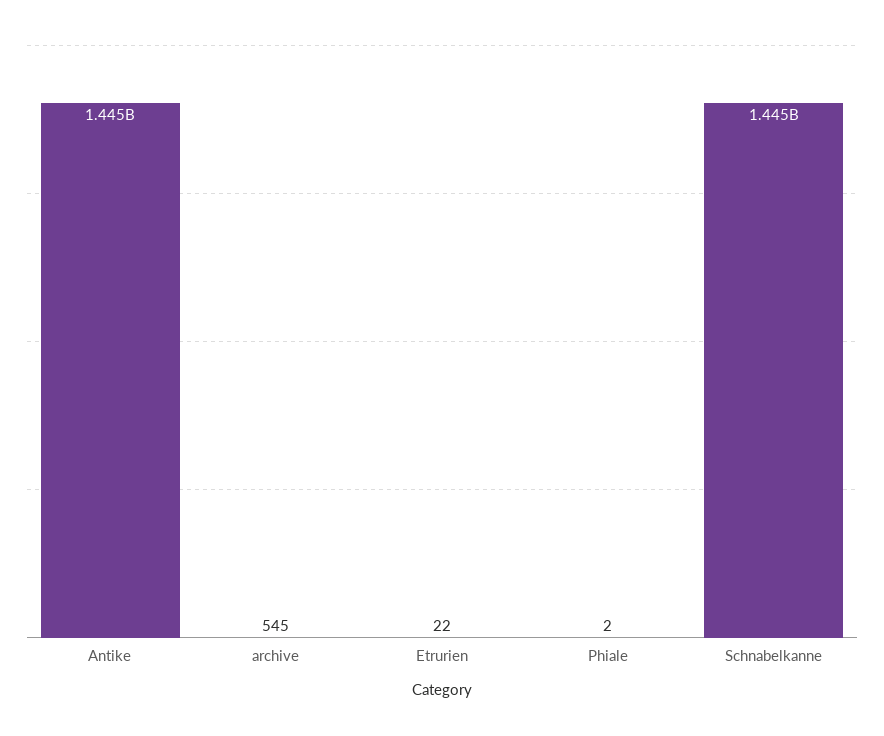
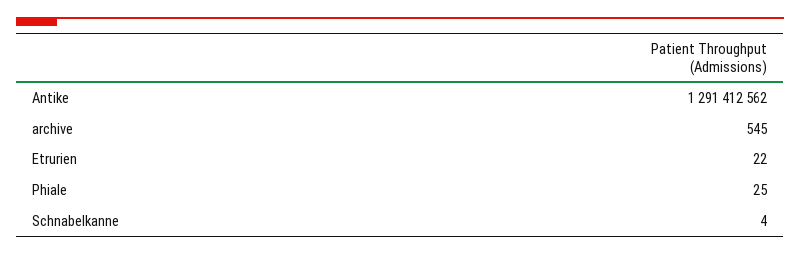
Antike: 1445000000 -> 1291412562
Phiale: 2 -> 25
Schnabelkanne: 1445000000 -> 4

